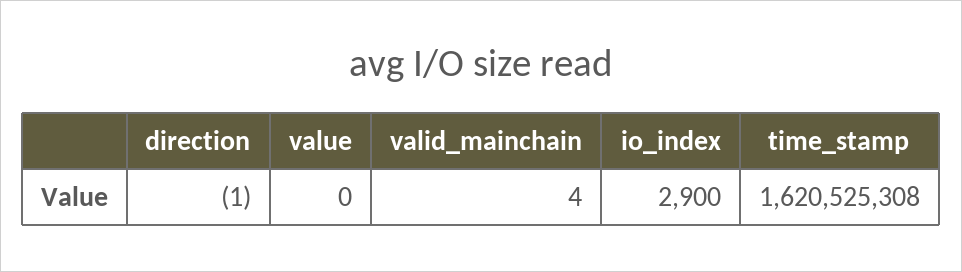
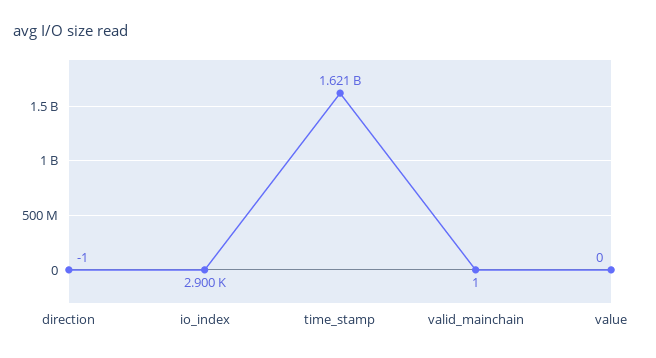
valid_mainchain: 4 -> 1

